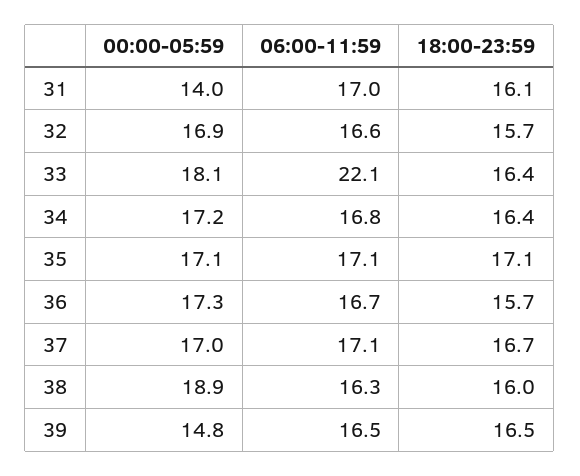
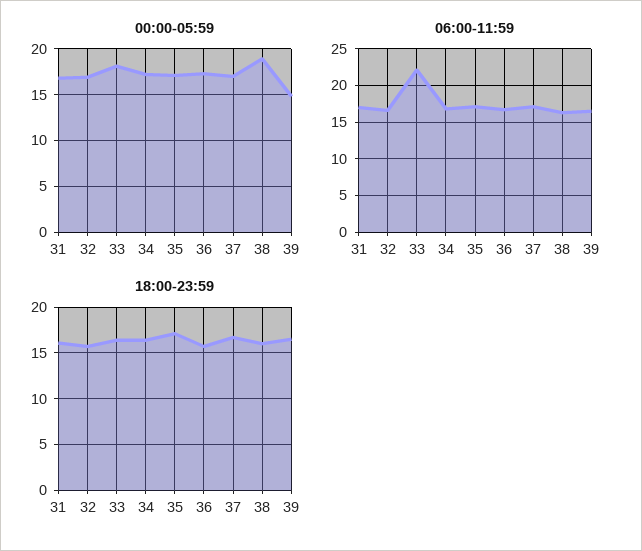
00:00-05:59, 31: 14 -> 17

